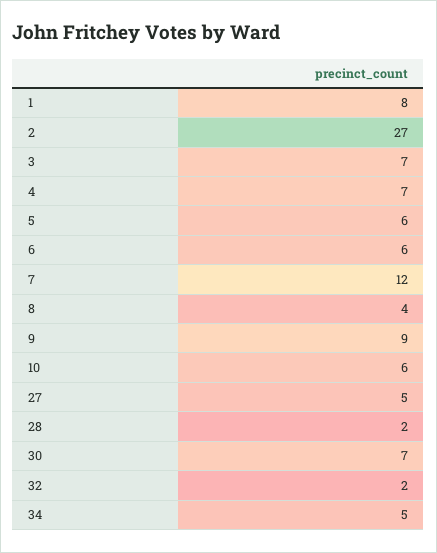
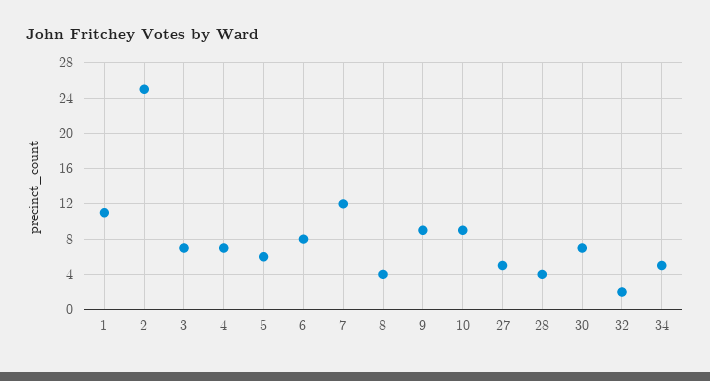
1: 8 -> 11
2: 27 -> 25
6: 6 -> 8
10: 6 -> 9
28: 2 -> 4

